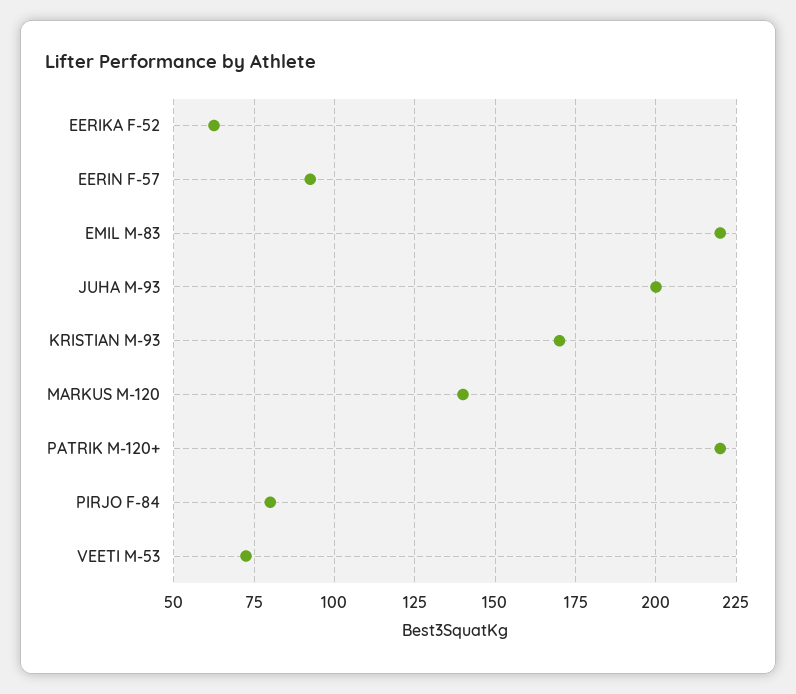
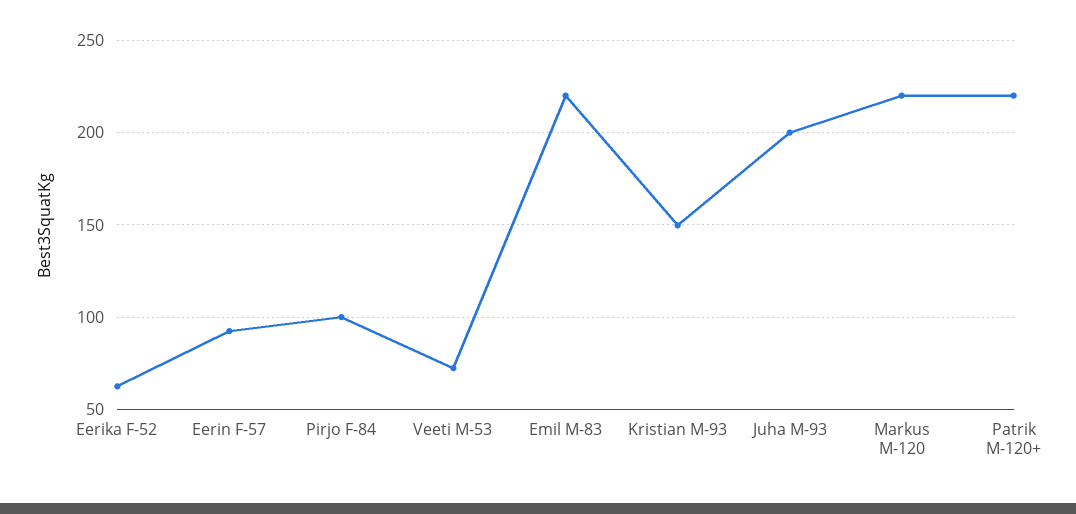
KRISTIAN M-93: 170 -> 150
MARKUS M-120: 140 -> 220
PIRJO F-84: 80 -> 100

